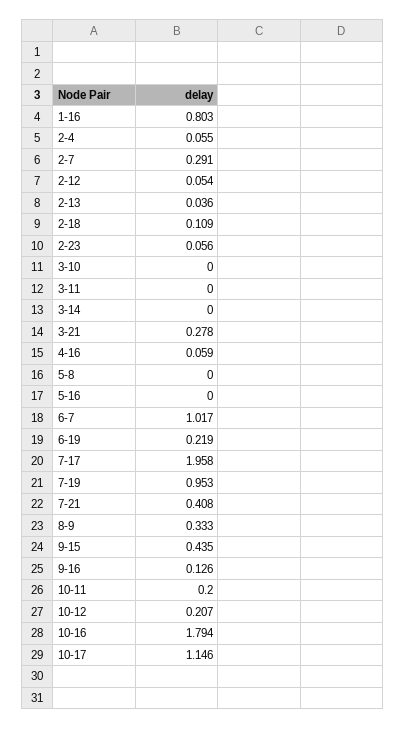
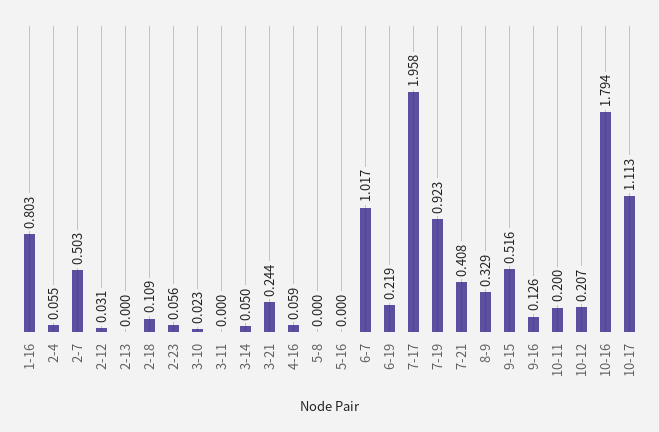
2-7: 0.291 -> 0.503
2-12: 0.054 -> 0.031
2-13: 0.036 -> 0
3-10: 0 -> 0.023
3-14: 0 -> 0.05
3-21: 0.278 -> 0.244
7-19: 0.953 -> 0.923
8-9: 0.333 -> 0.329
9-15: 0.435 -> 0.516
10-17: 1.146 -> 1.113

